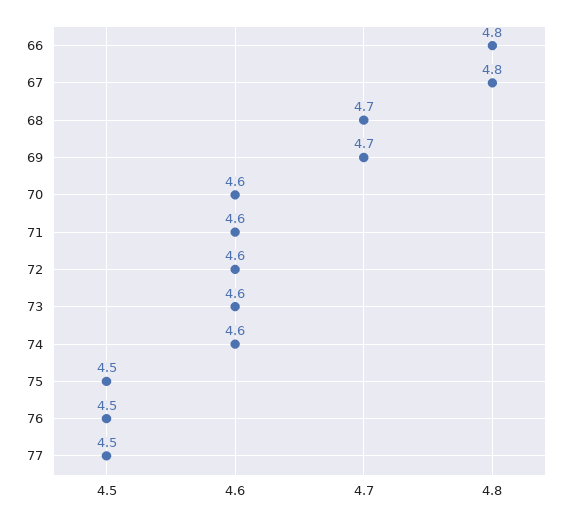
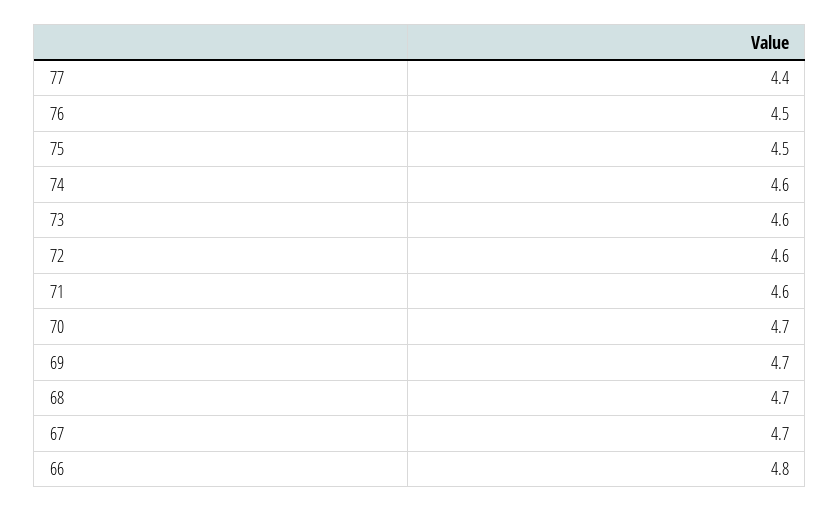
67: 4.8 -> 4.7
70: 4.6 -> 4.7
77: 4.5 -> 4.4

